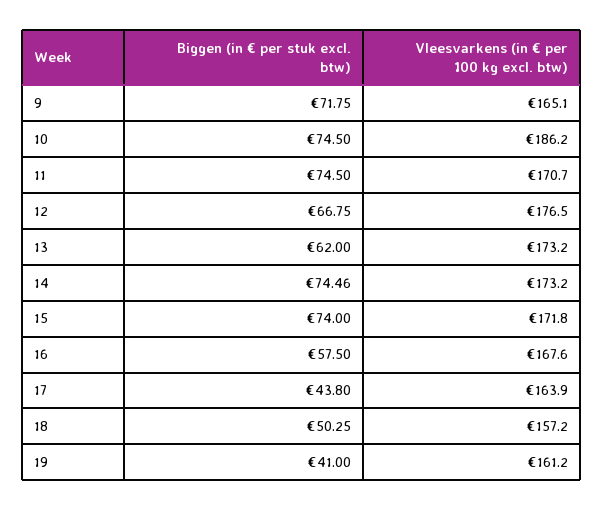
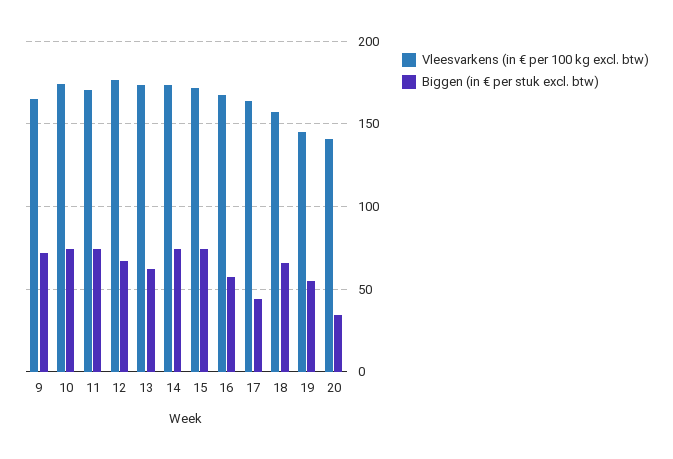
Vleesvarkens (in € per 100 kg excl. btw), 10: 186.2 -> 175
Biggen (in € per stuk excl. btw), 18: 50.25 -> 65
Biggen (in € per stuk excl. btw), 19: 41 -> 55
Vleesvarkens (in € per 100 kg excl. btw), 19: 161.2 -> 145
Vleesvarkens (in € per 100 kg excl. btw), 20: none -> 140
Biggen (in € per stuk excl. btw), 20: none -> 35

